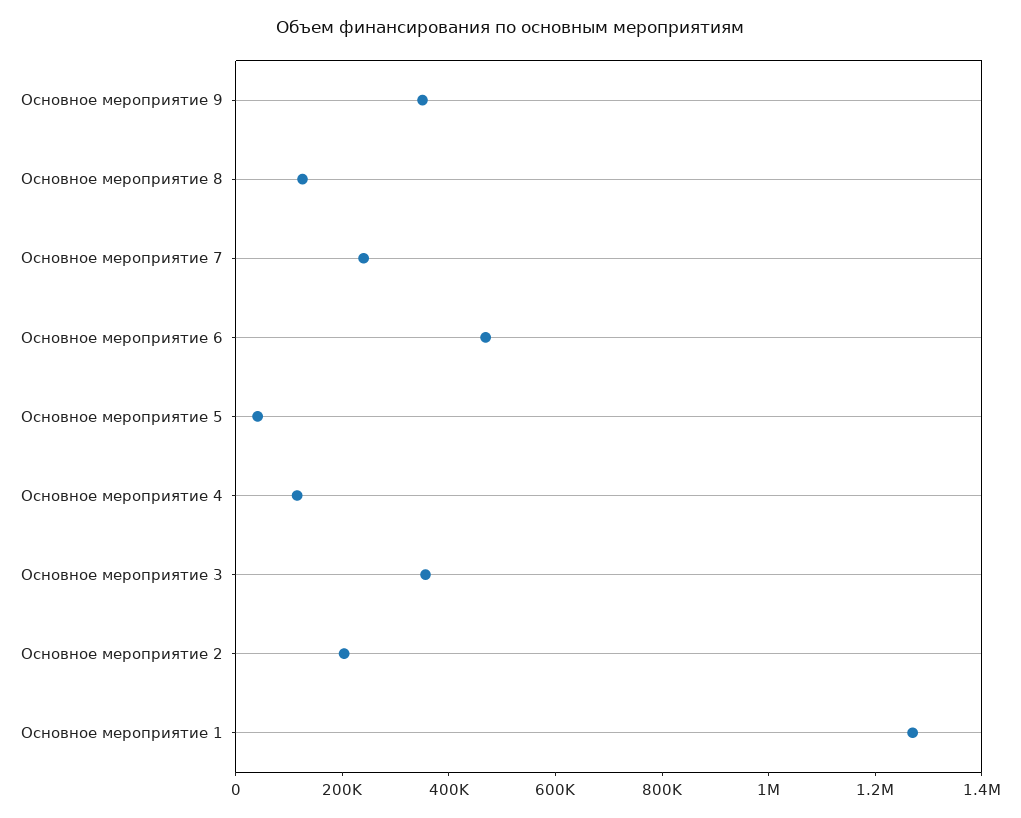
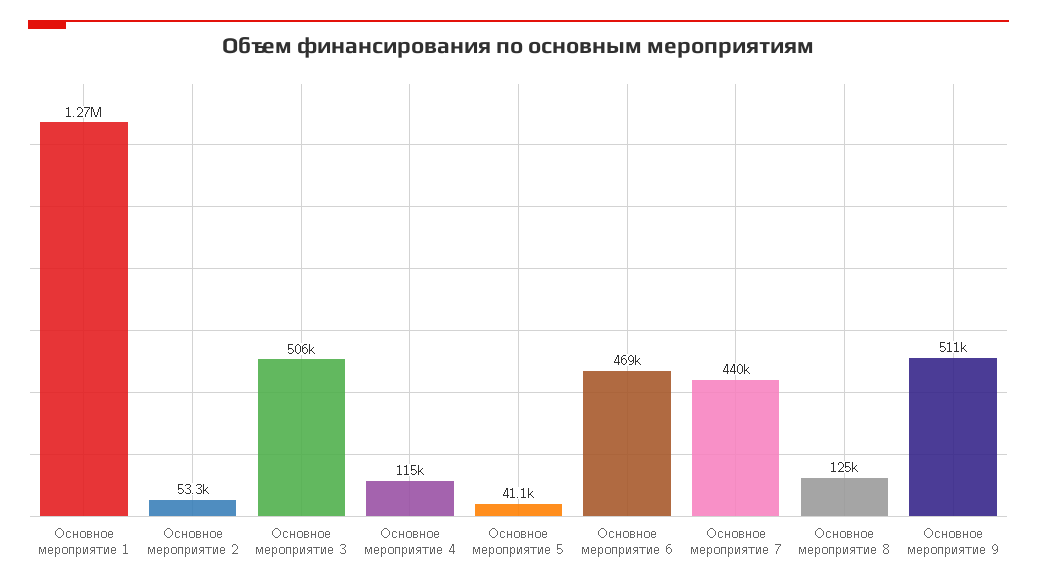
Основное мероприятие 9: 350000 -> 511000
Основное мероприятие 7: 250000 -> 440000
Основное мероприятие 3: 350000 -> 506000
Основное мероприятие 2: 200000 -> 53300

